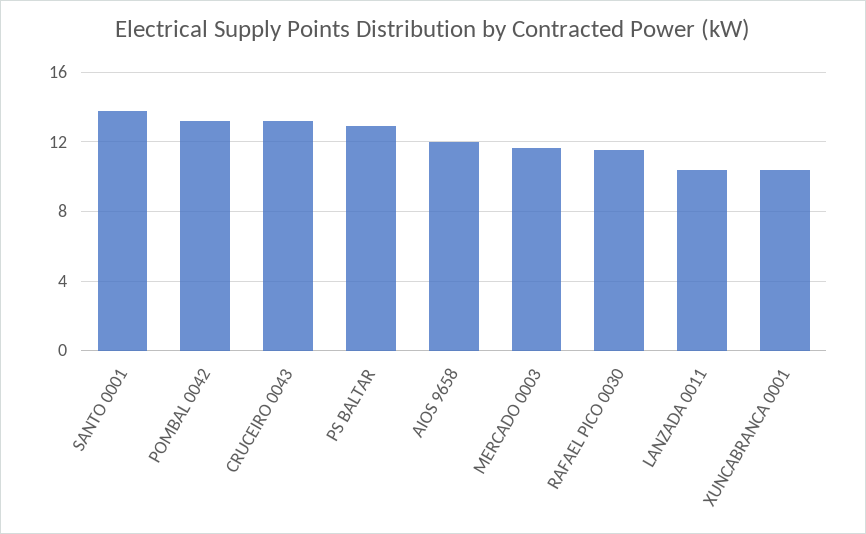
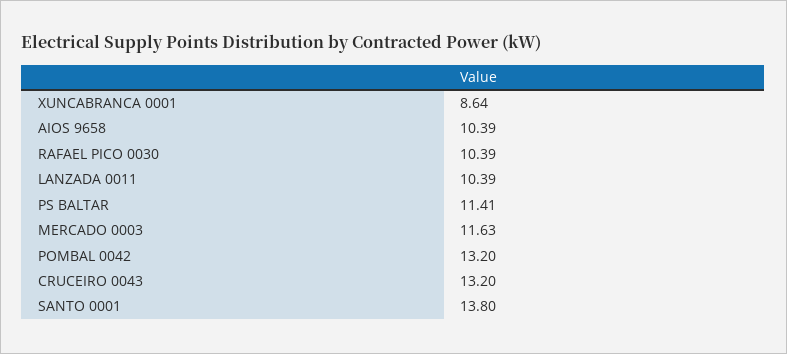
PS BALTAR: 13 -> 11.41
AIOS 9658: 12 -> 10.39
RAFAEL PICO 0030: 11.5 -> 10.39
XUNCABRANCA 0001: 10.5 -> 8.64

